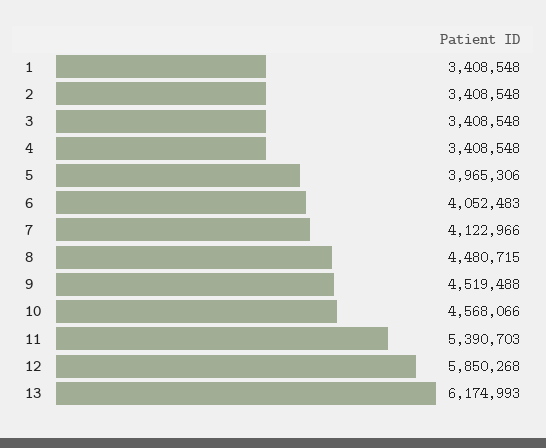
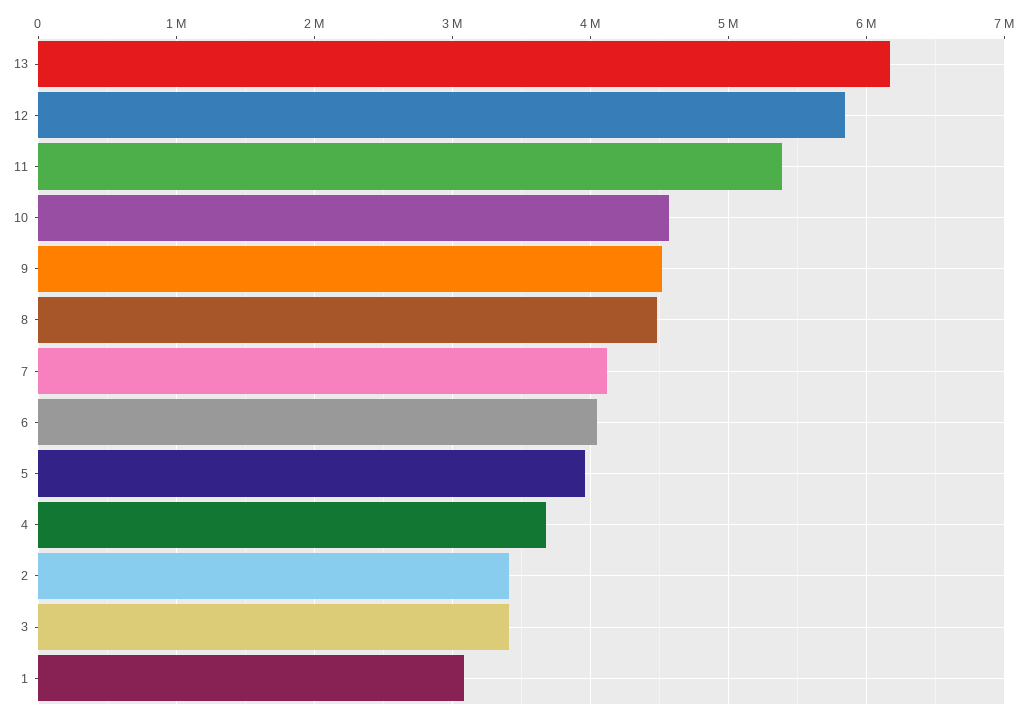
1: 3408548 -> 3100000
4: 3408548 -> 3700000

